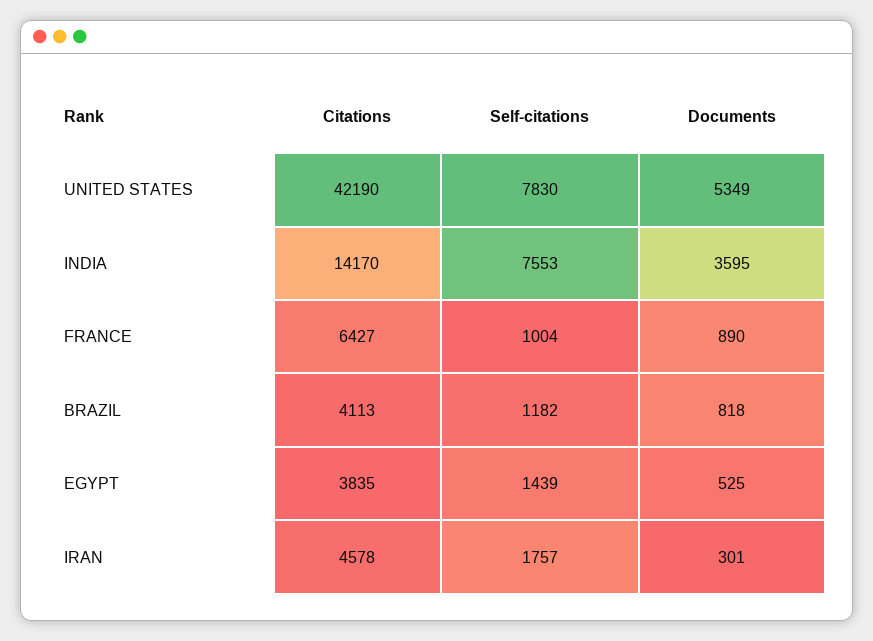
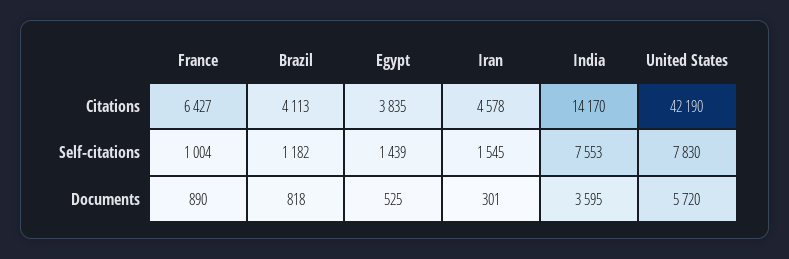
Documents, UNITED STATES: 5349 -> 5720
Self-citations, IRAN: 1757 -> 1545

